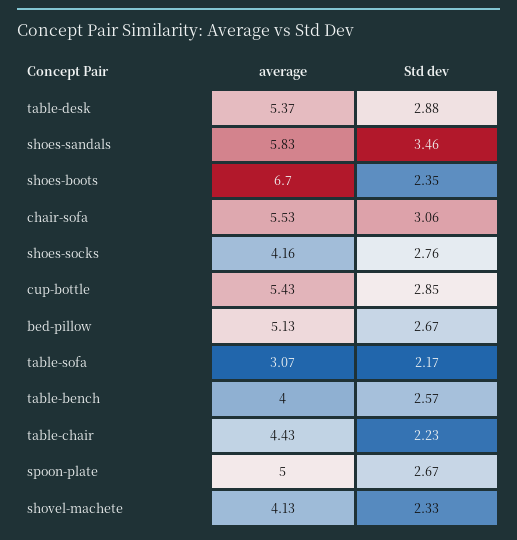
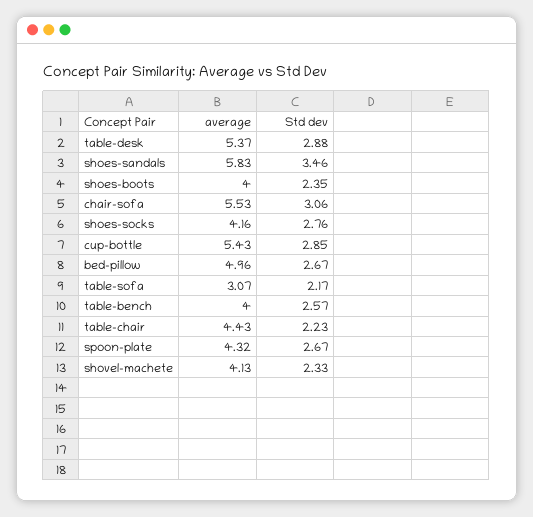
average, shoes-boots: 6.7 -> 4
average, bed-pillow: 5.13 -> 4.96
average, spoon-plate: 5 -> 4.32

